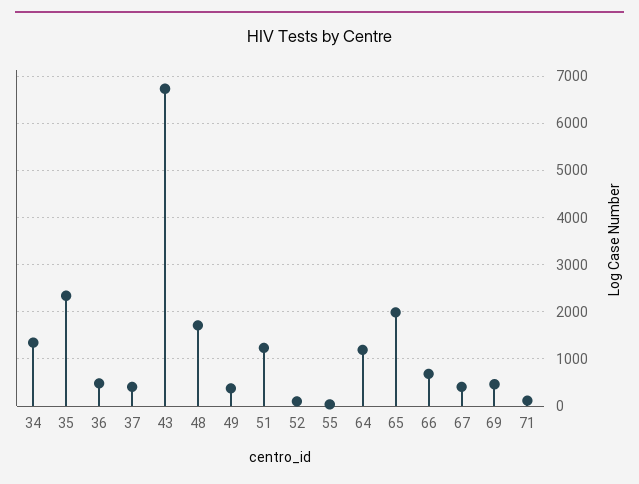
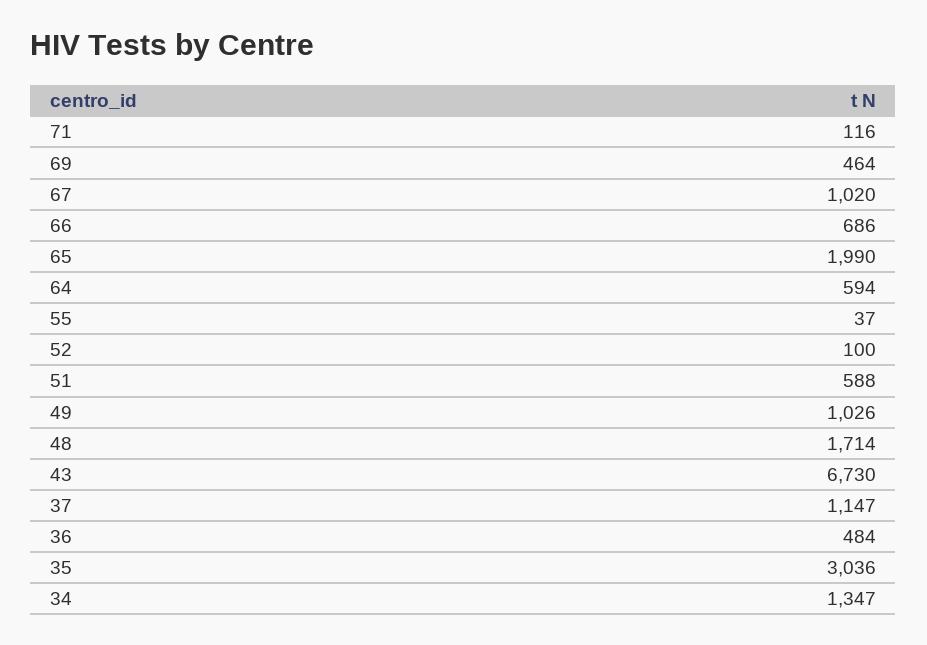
35: 2400 -> 3036
37: 400 -> 1147
49: 400 -> 1026
51: 1200 -> 588
64: 1200 -> 594
67: 400 -> 1020

